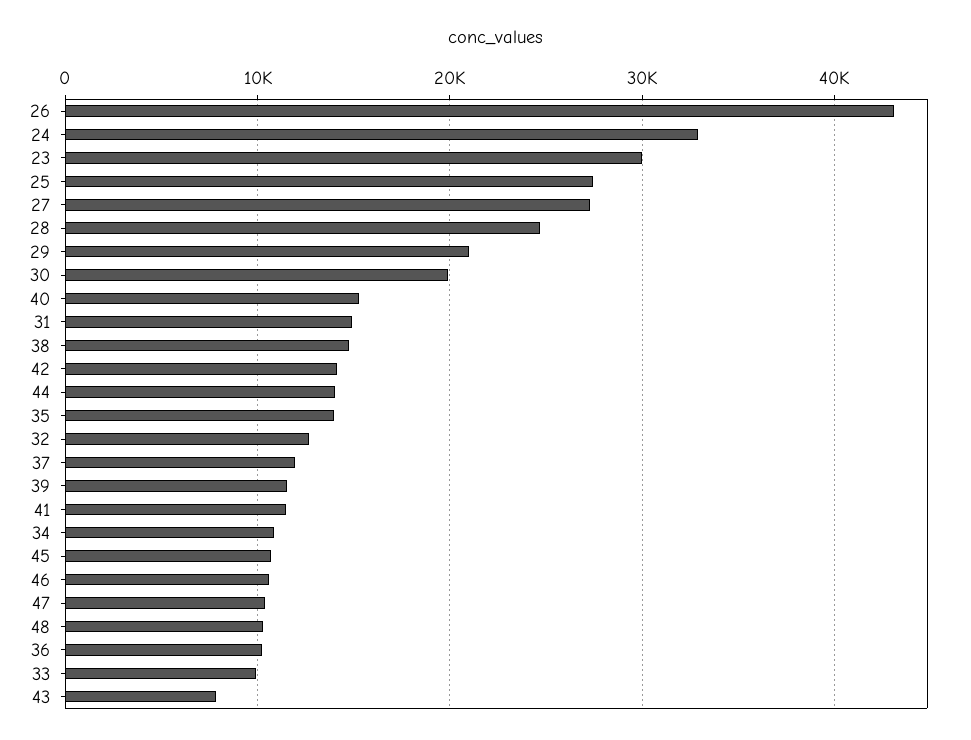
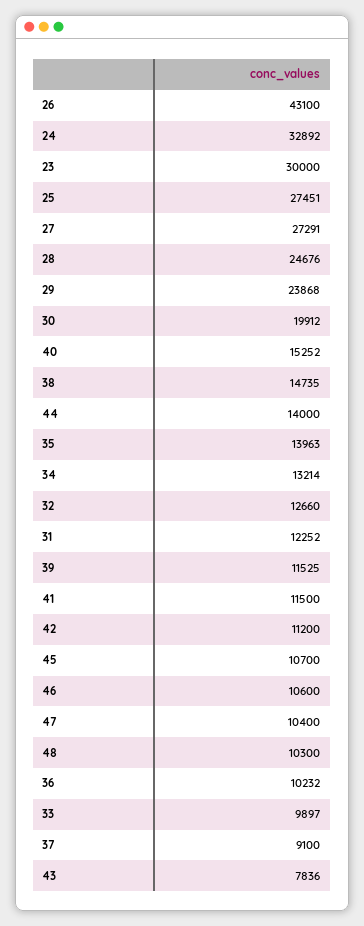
29: 21000 -> 23868
31: 15000 -> 12252
42: 14000 -> 11200
37: 12000 -> 9100
34: 11000 -> 13214

